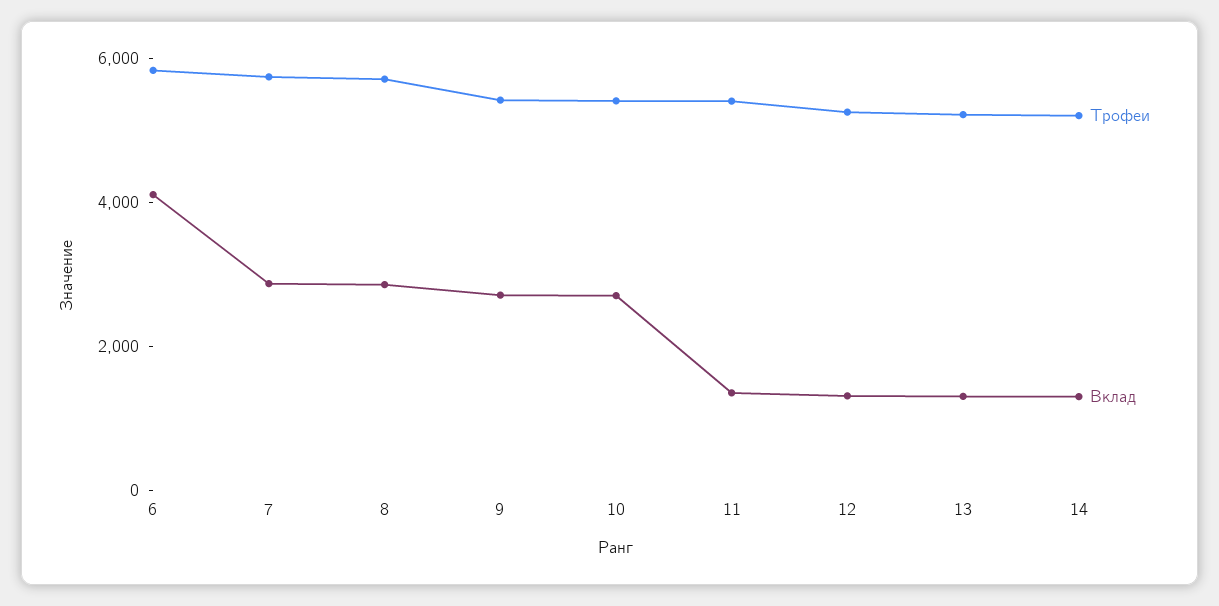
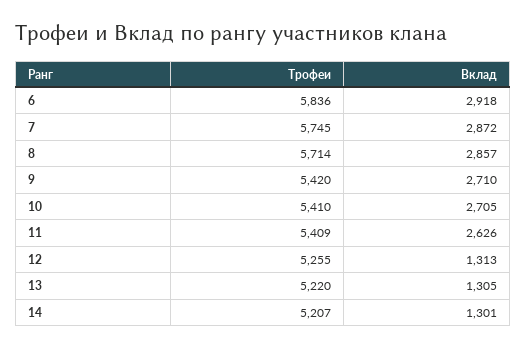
Вклад, 6: 4000 -> 2918
Вклад, 11: 1500 -> 2626

